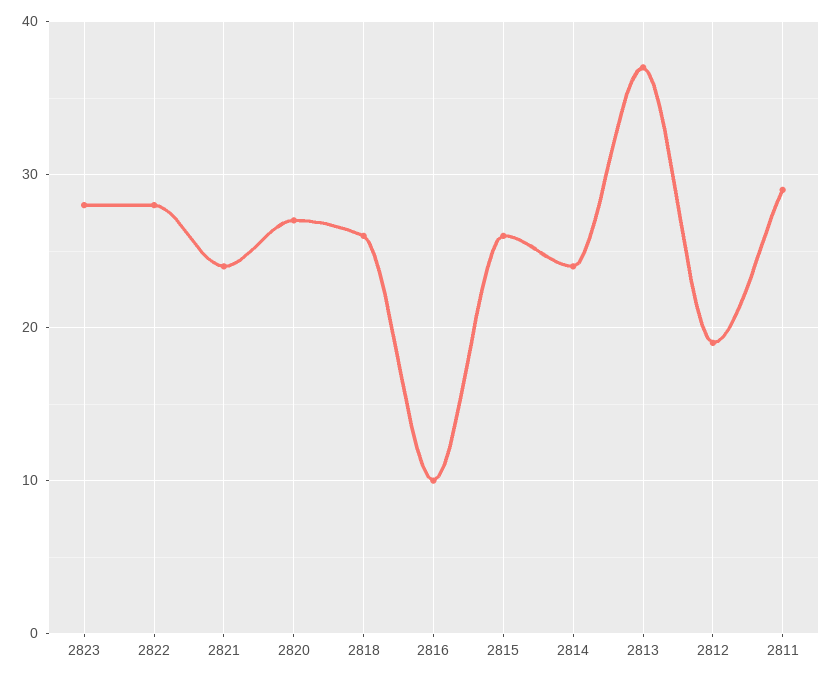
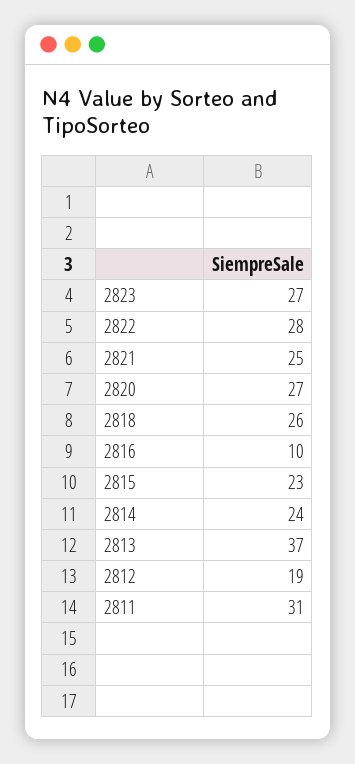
2823: 28 -> 27
2821: 24 -> 25
2815: 26 -> 23
2811: 29 -> 31

